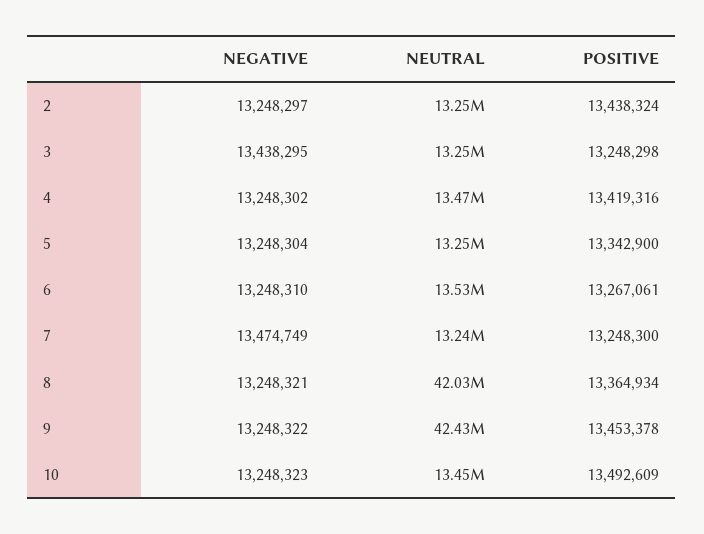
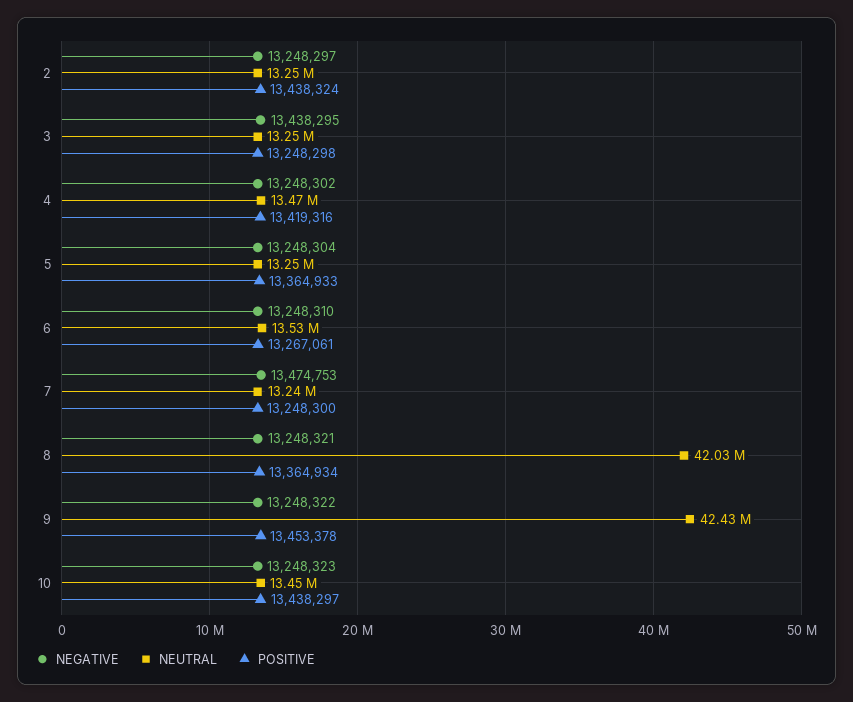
POSITIVE, 5: 13342900 -> 13364933
NEGATIVE, 7: 13474749 -> 13474753
POSITIVE, 10: 13492609 -> 13438297

